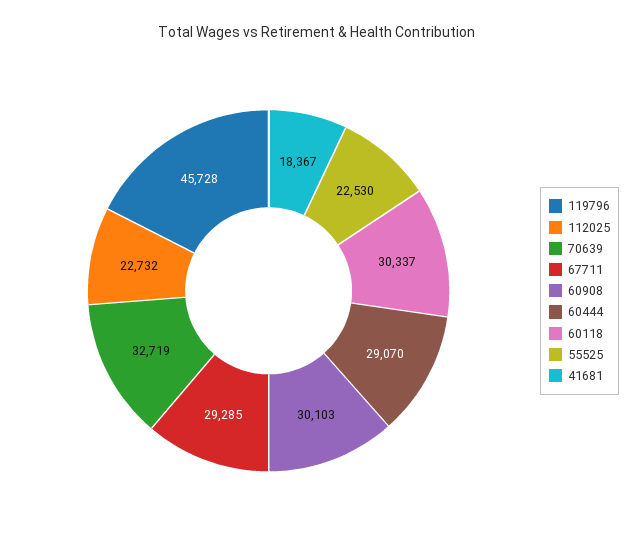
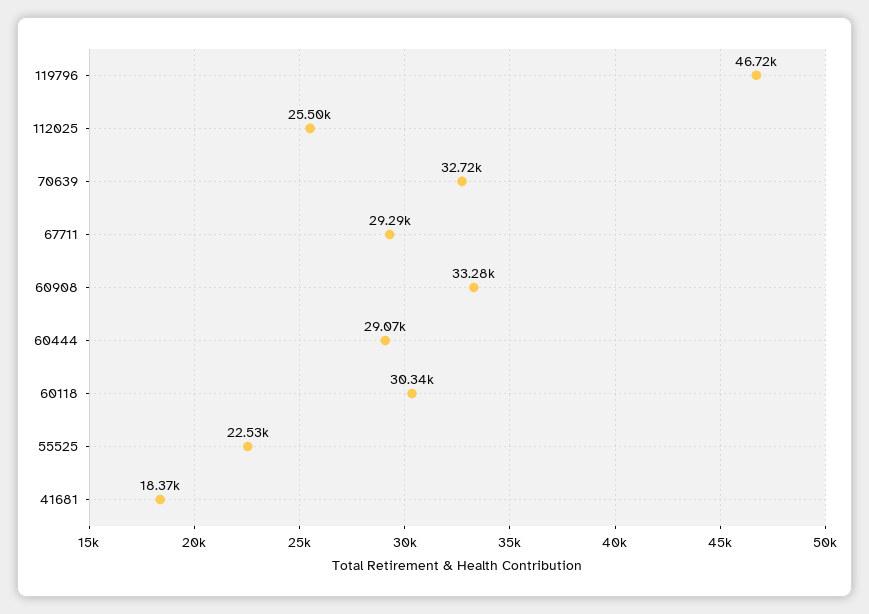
119796: 45728 -> 46720
112025: 22732 -> 25500
60908: 30103 -> 33280

